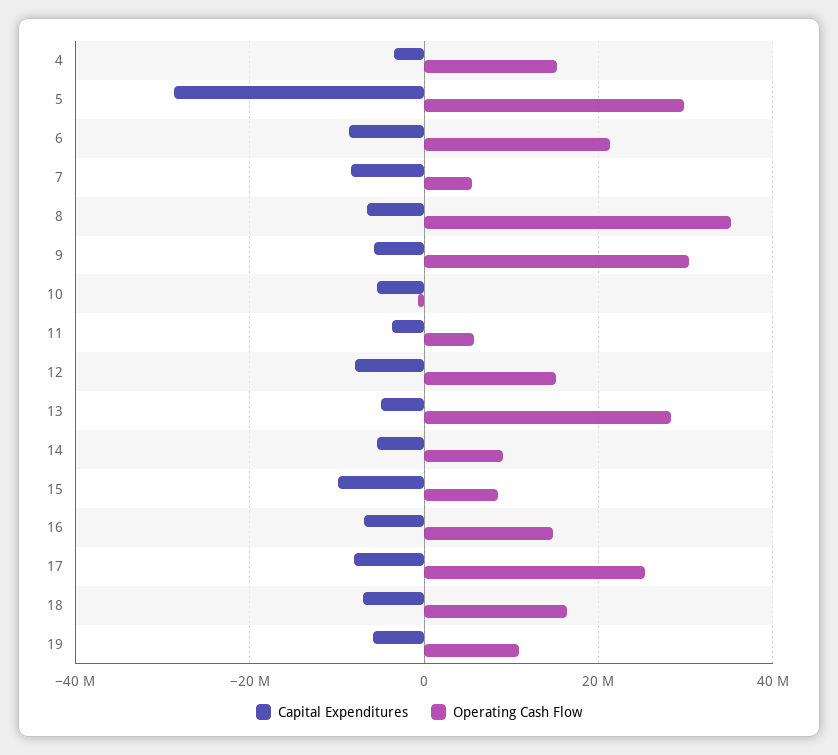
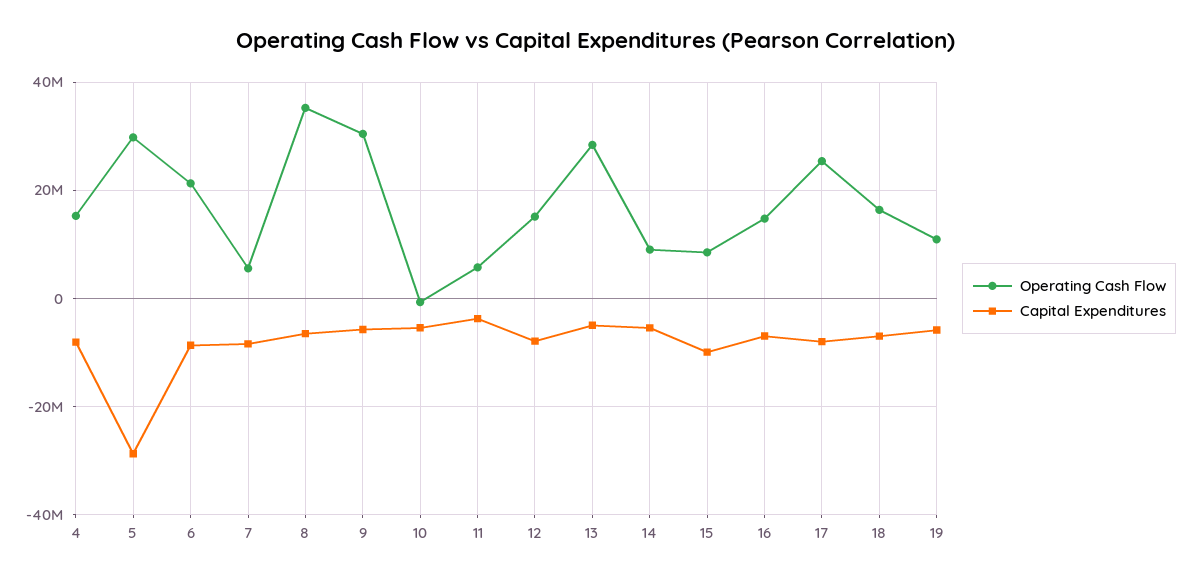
Capital Expenditures, 4: -4000000 -> -8000000

